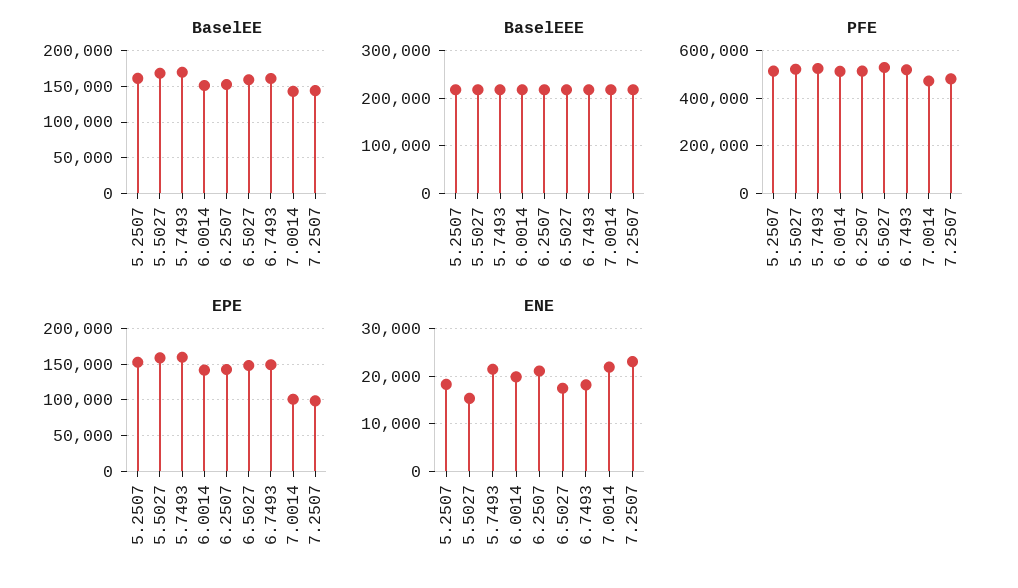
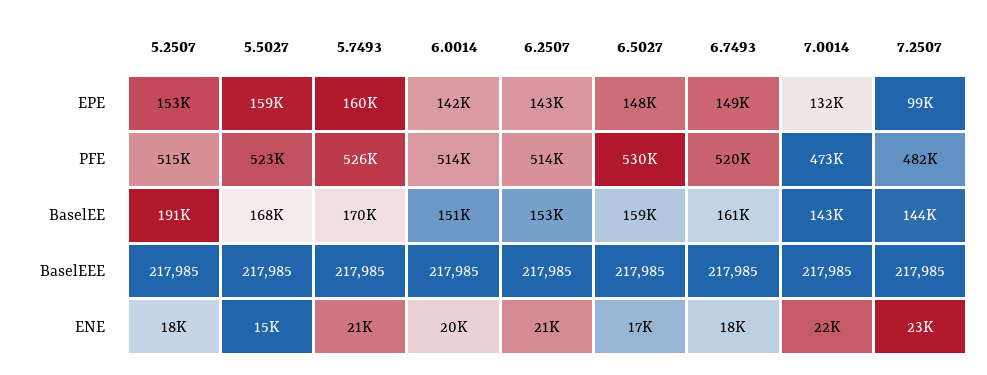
BaselEE, 5.2507: 160000 -> 191000
EPE, 7.0014: 100000 -> 132000

